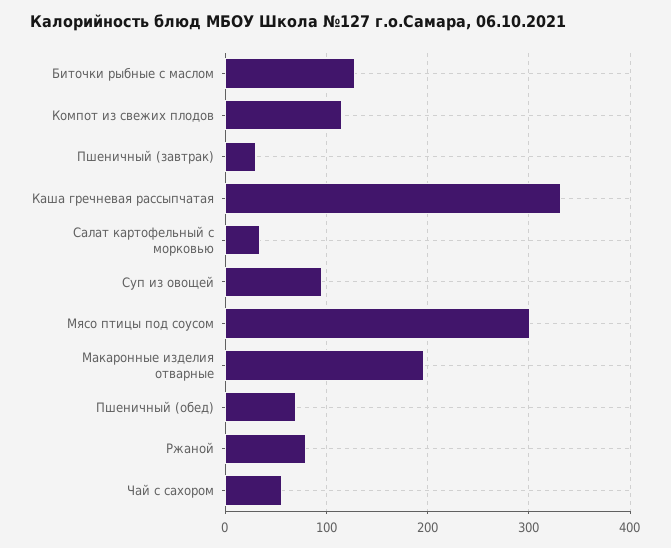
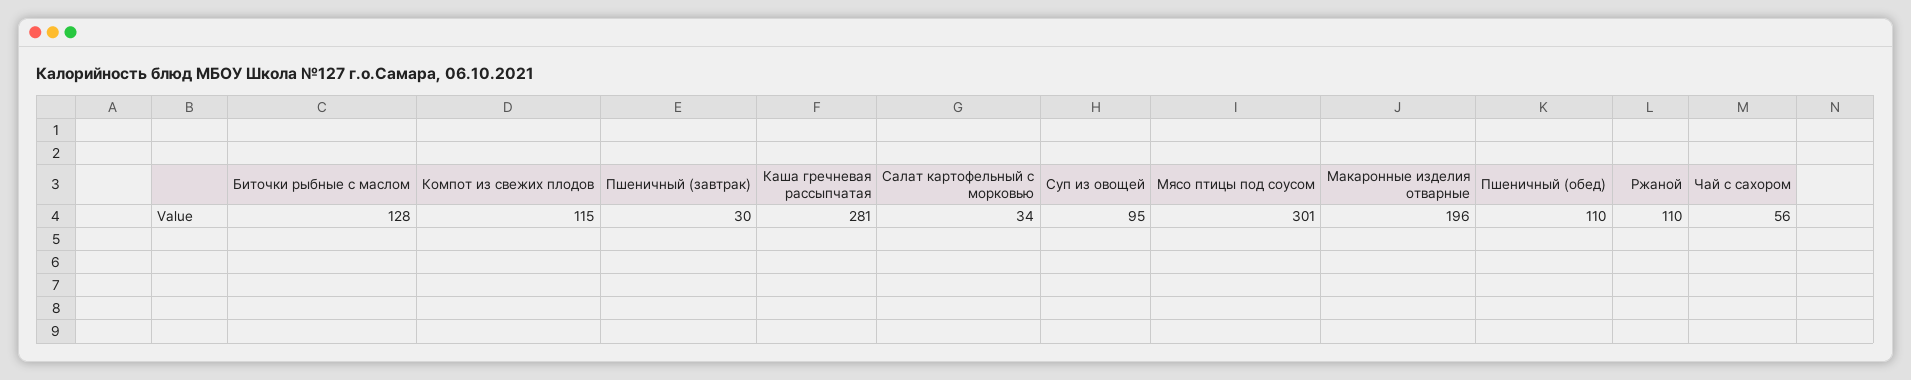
Каша гречневая рассыпчатая: 330 -> 281
Пшеничный (обед): 70 -> 110
Ржаной: 80 -> 110

